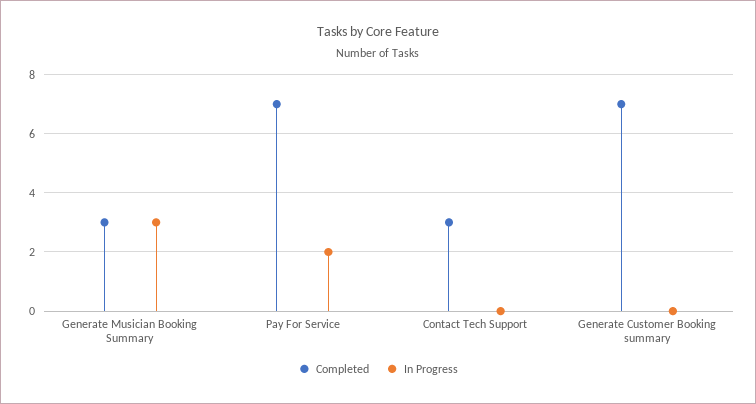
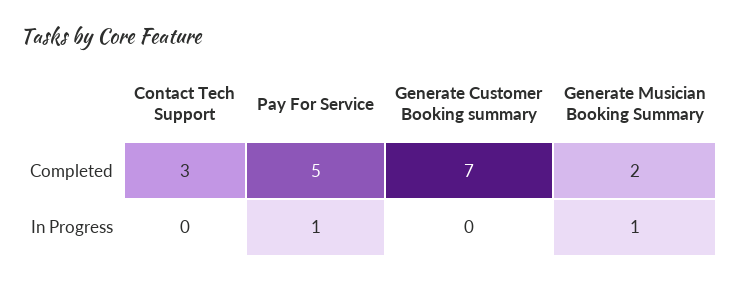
Completed, Generate Musician Booking Summary: 3 -> 2
In Progress, Generate Musician Booking Summary: 3 -> 1
Completed, Pay For Service: 7 -> 5
In Progress, Pay For Service: 2 -> 1

